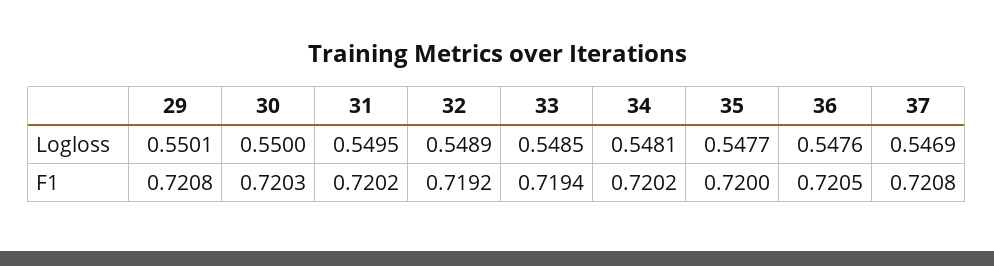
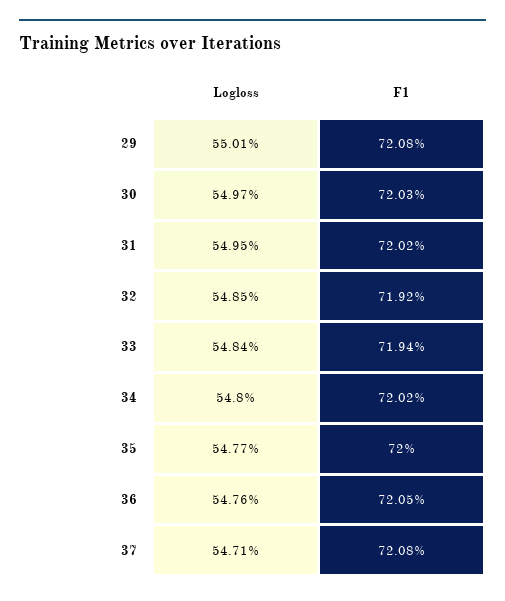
30, Logloss: 0.55 -> 0.5497
32, Logloss: 0.5489 -> 0.5485
33, Logloss: 0.5485 -> 0.5484
34, Logloss: 0.5481 -> 0.548
37, Logloss: 0.5469 -> 0.5471

